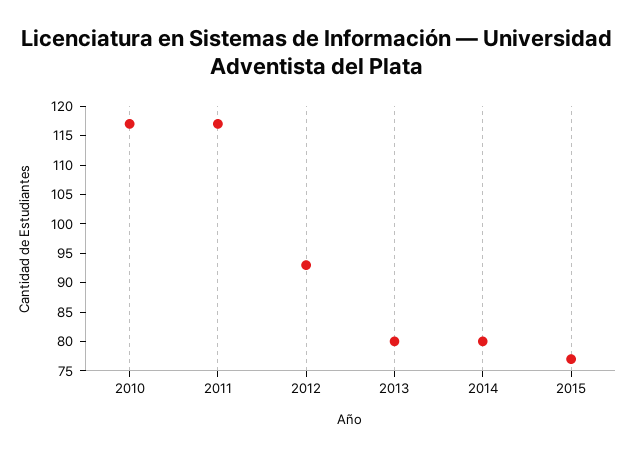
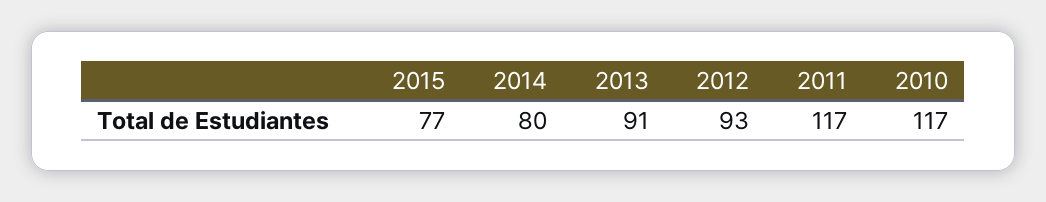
2013: 80 -> 91

